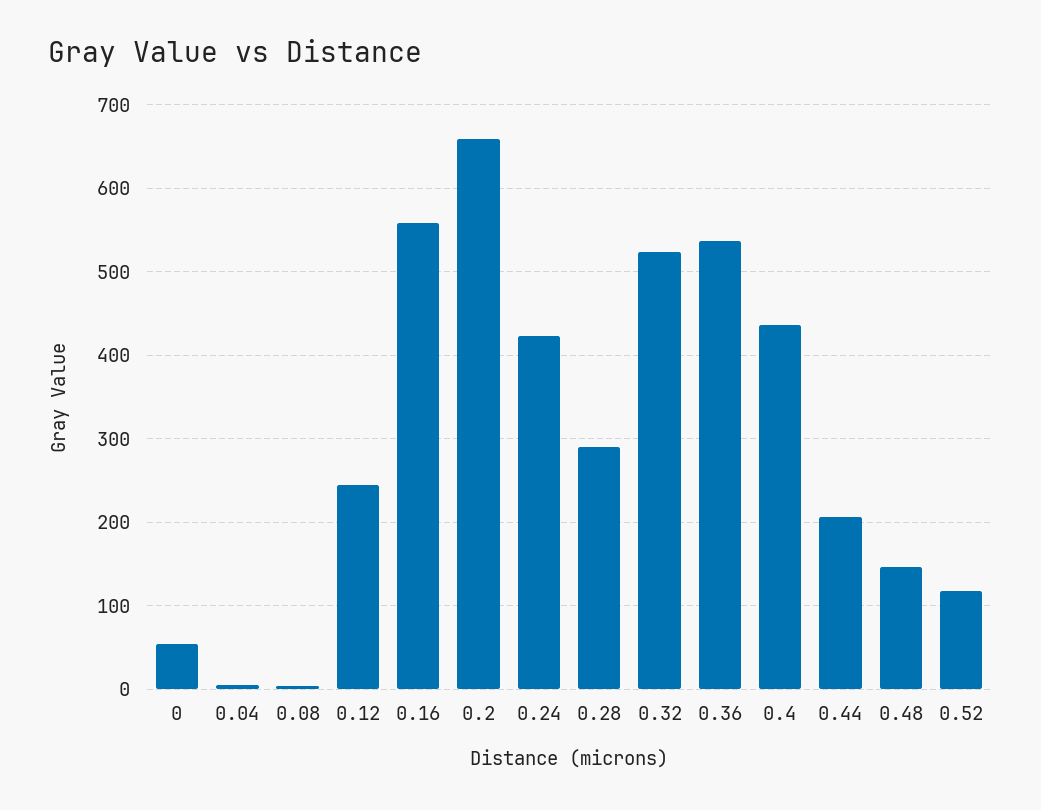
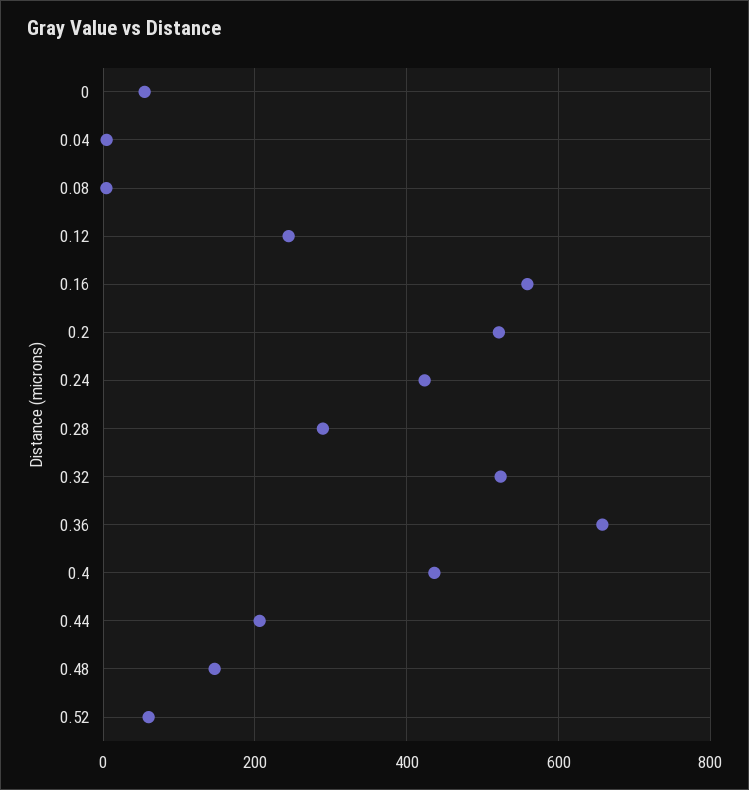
0.2: 660 -> 520
0.36: 540 -> 660
0.52: 120 -> 60

